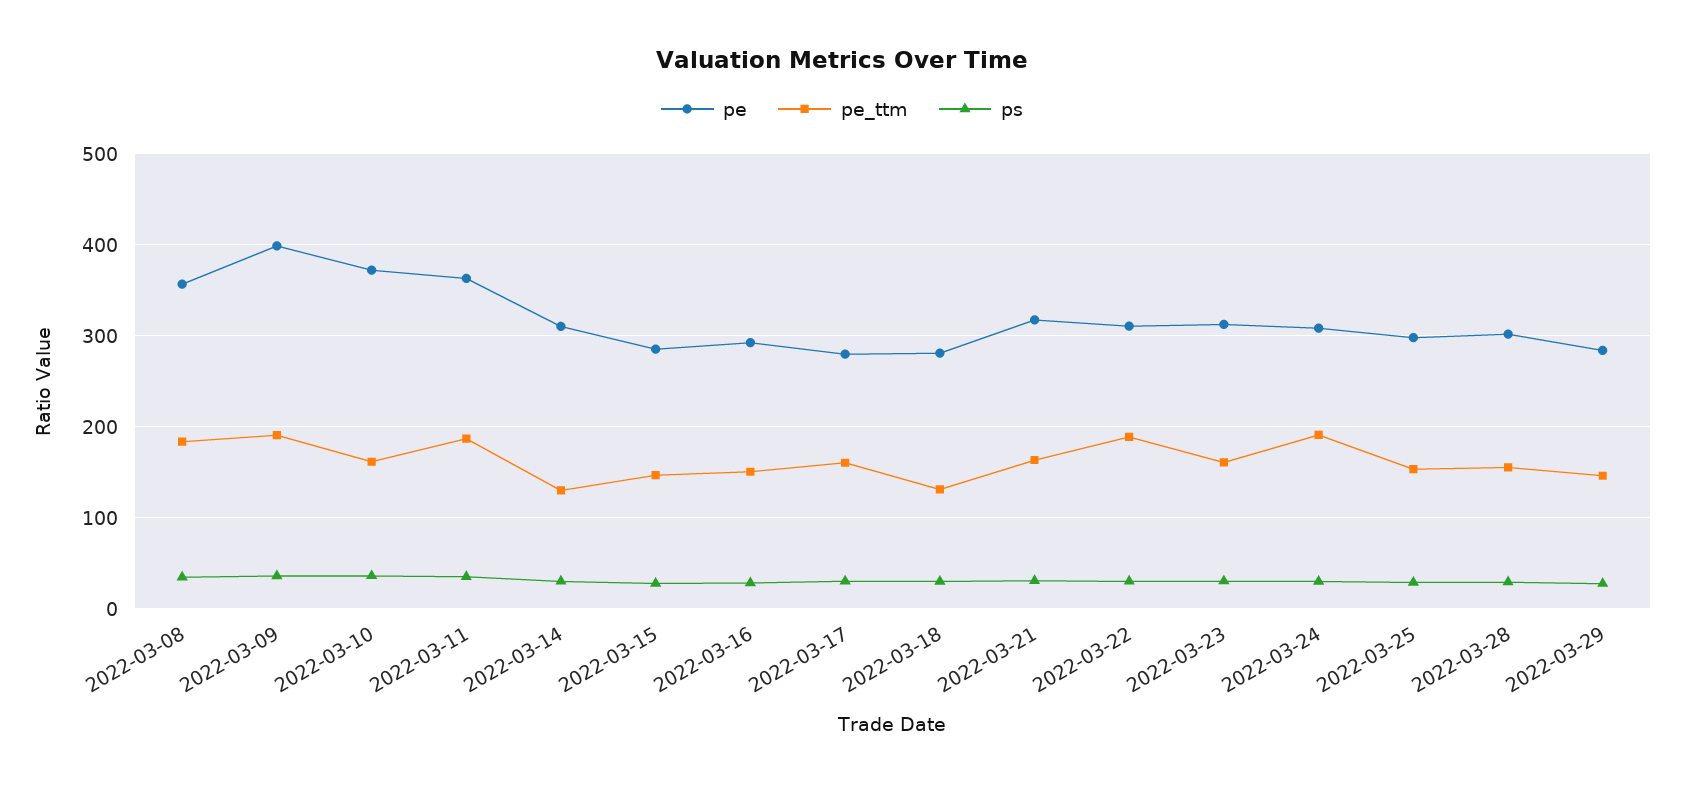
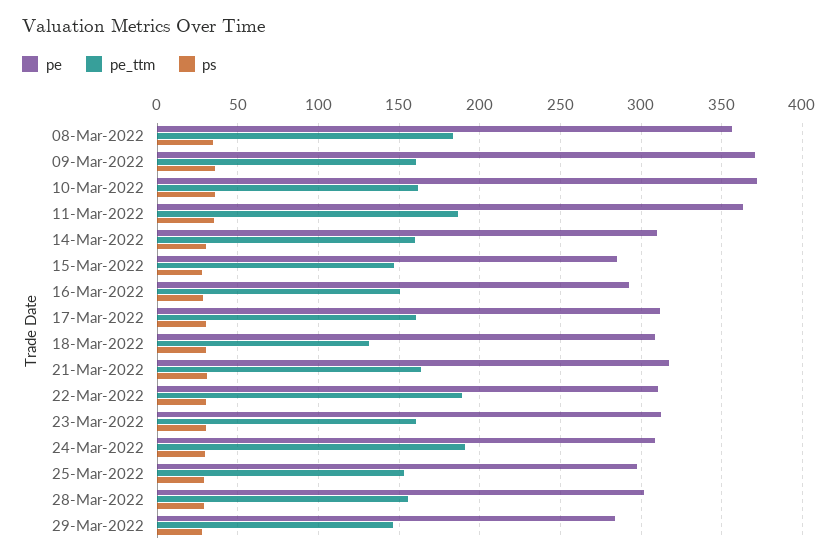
pe, 2022-03-09: 400 -> 370
pe_ttm, 2022-03-09: 190 -> 160
pe_ttm, 2022-03-14: 130 -> 160
pe, 2022-03-17: 280 -> 310
pe, 2022-03-18: 280 -> 310

